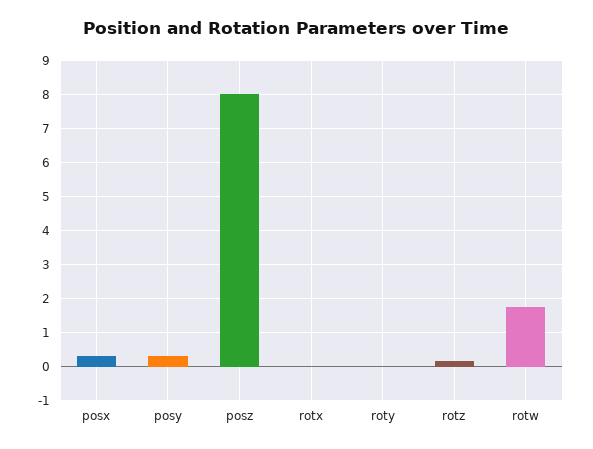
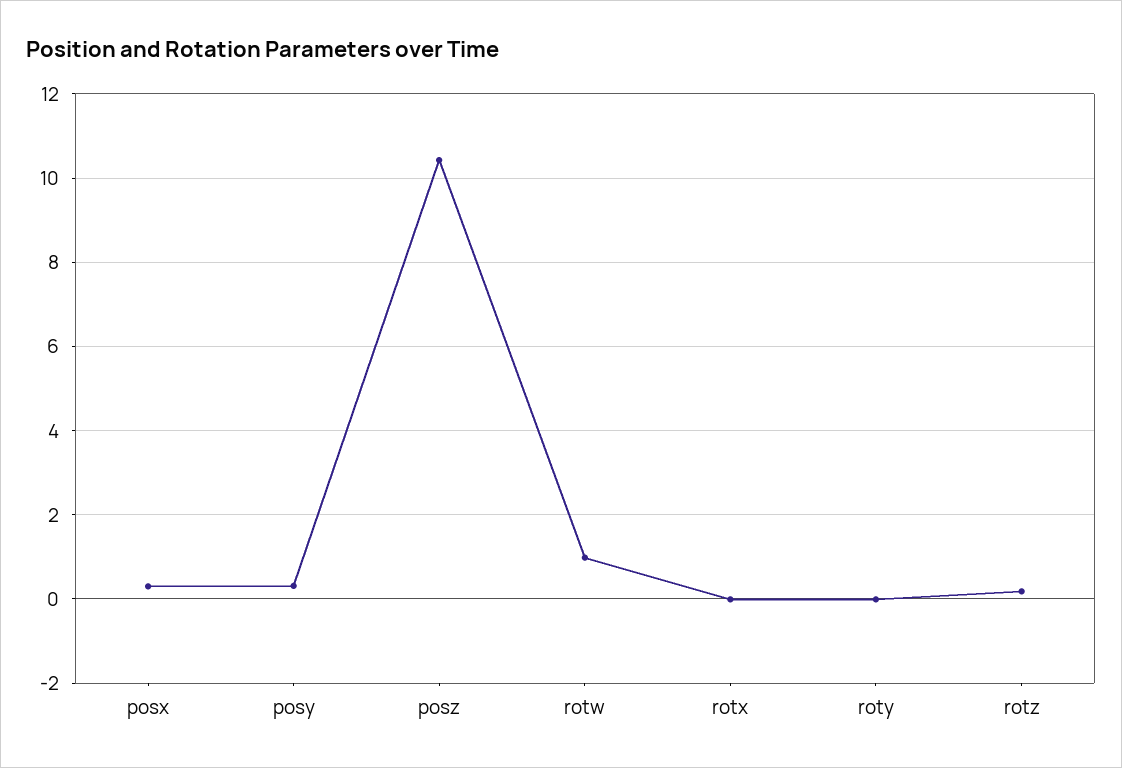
posz: 8 -> 10.4
rotw: 1.8 -> 1

